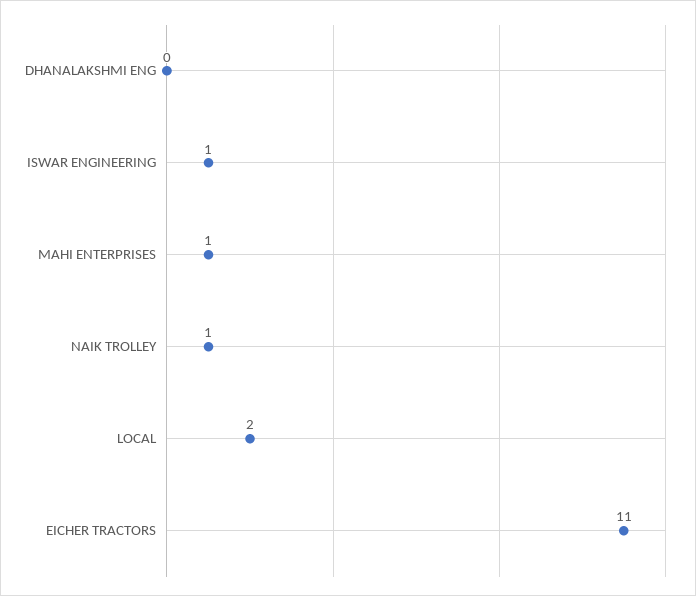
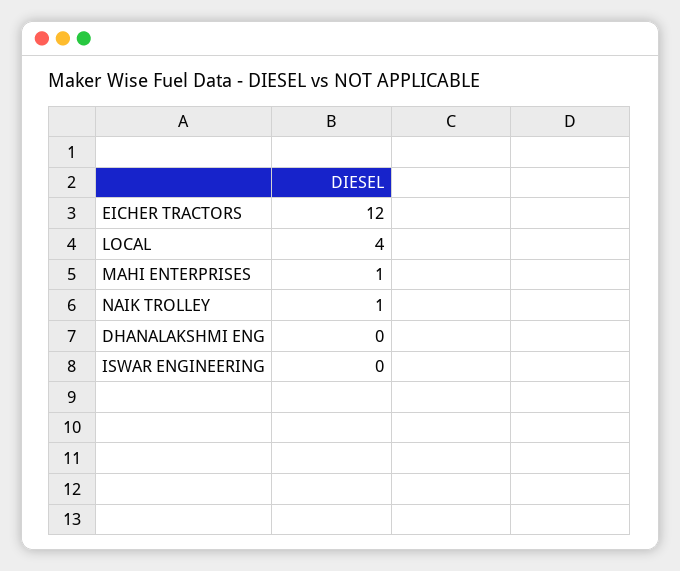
ISWAR ENGINEERING: 1 -> 0
LOCAL: 2 -> 4
EICHER TRACTORS: 11 -> 12

